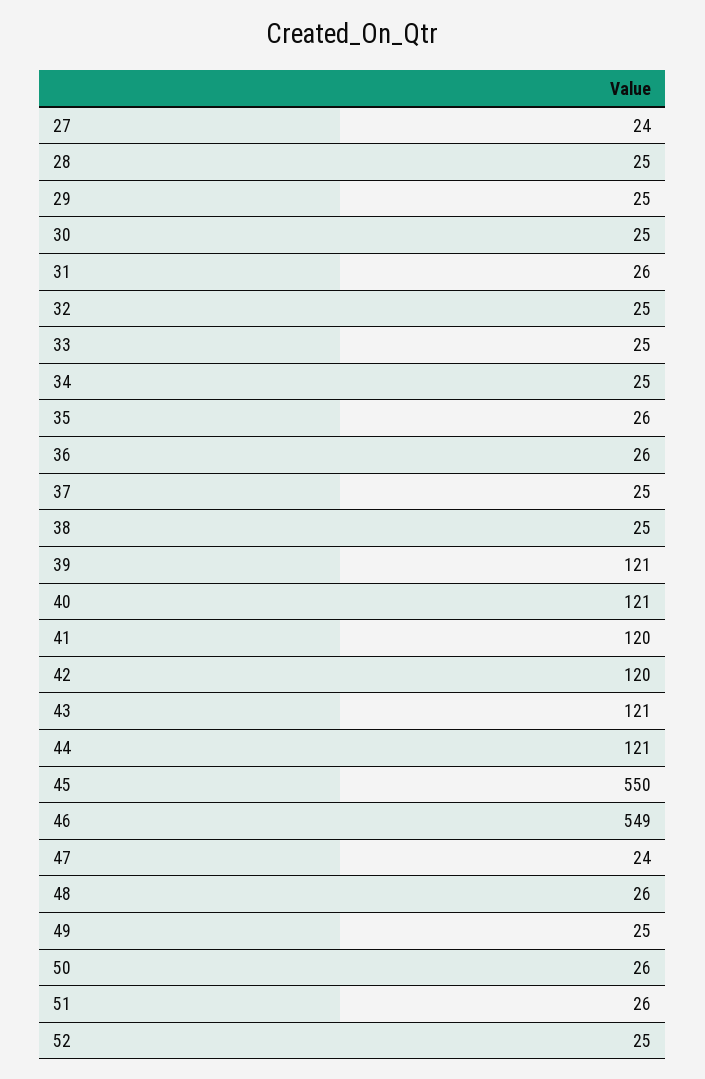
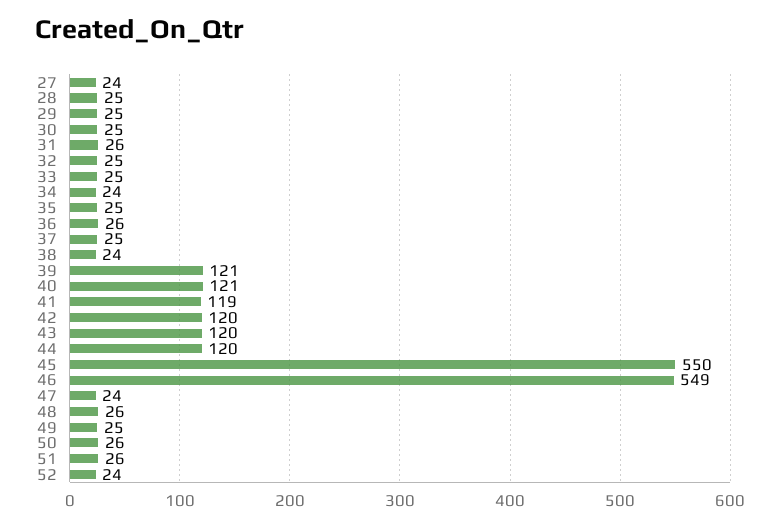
34: 25 -> 24
35: 26 -> 25
38: 25 -> 24
41: 120 -> 119
43: 121 -> 120
44: 121 -> 120
52: 25 -> 24

